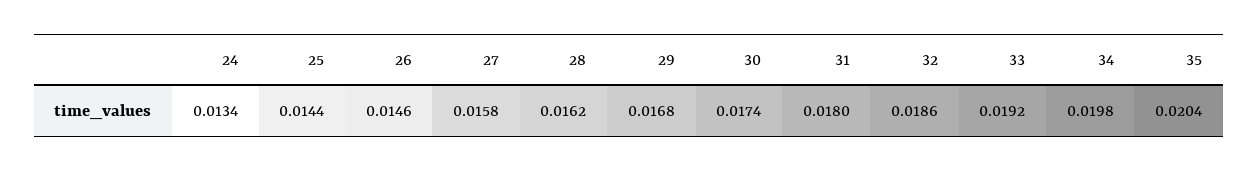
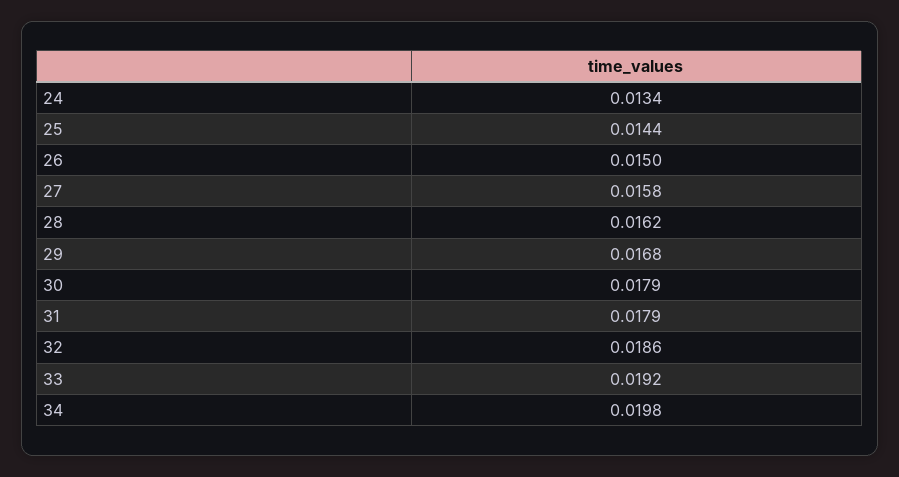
26: 0.0146 -> 0.015
30: 0.0174 -> 0.0179
31: 0.018 -> 0.0179
35: 0.0204 -> none

